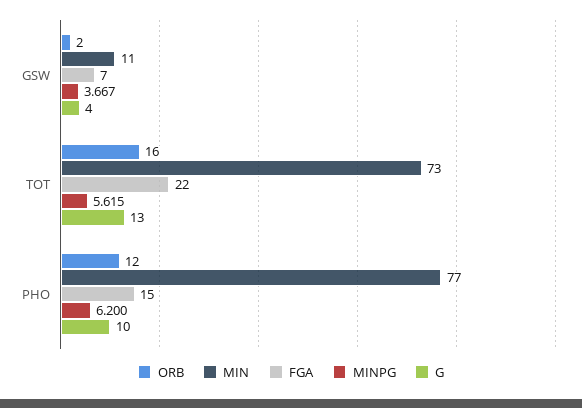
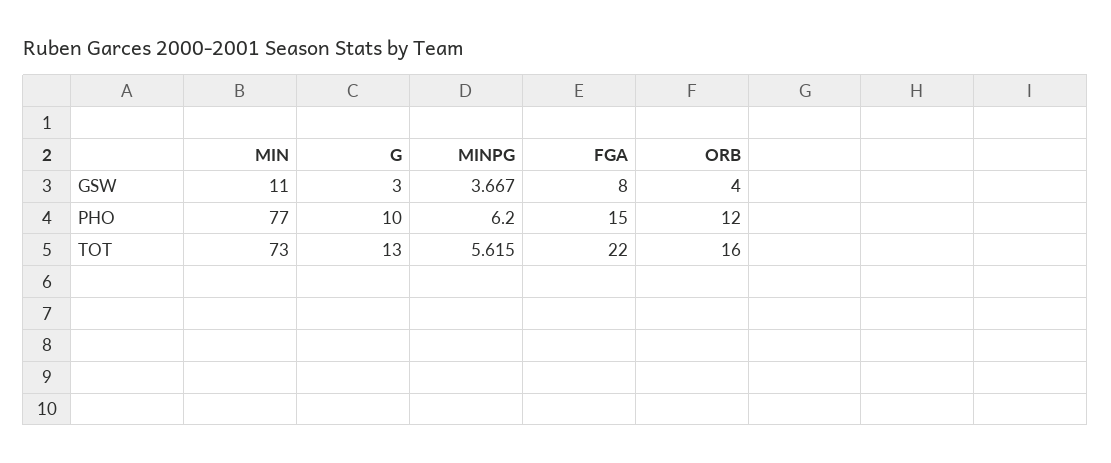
ORB, GSW: 2 -> 4
FGA, GSW: 7 -> 8
G, GSW: 4 -> 3

